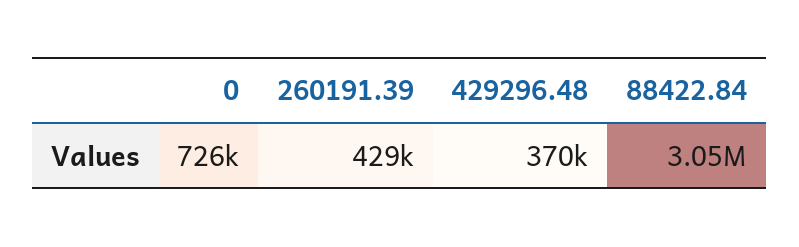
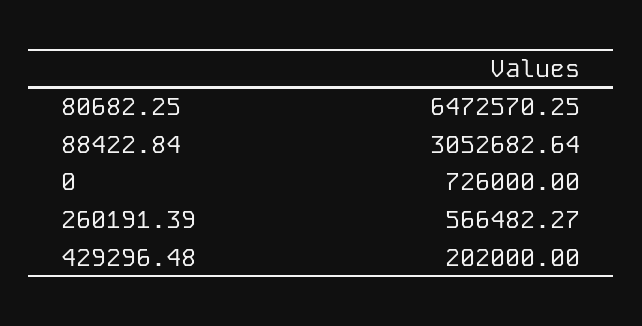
260191.39: 429000 -> 566482.27
429296.48: 370000 -> 202000
80682.25: none -> 6472570.25

